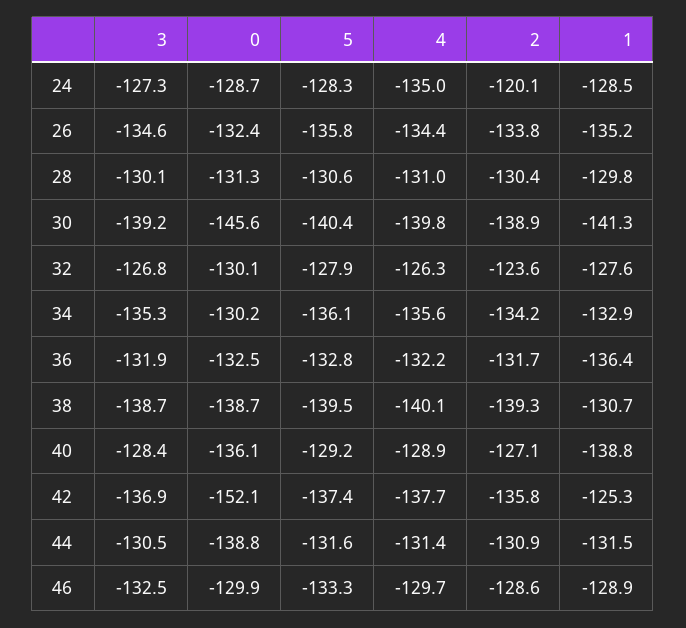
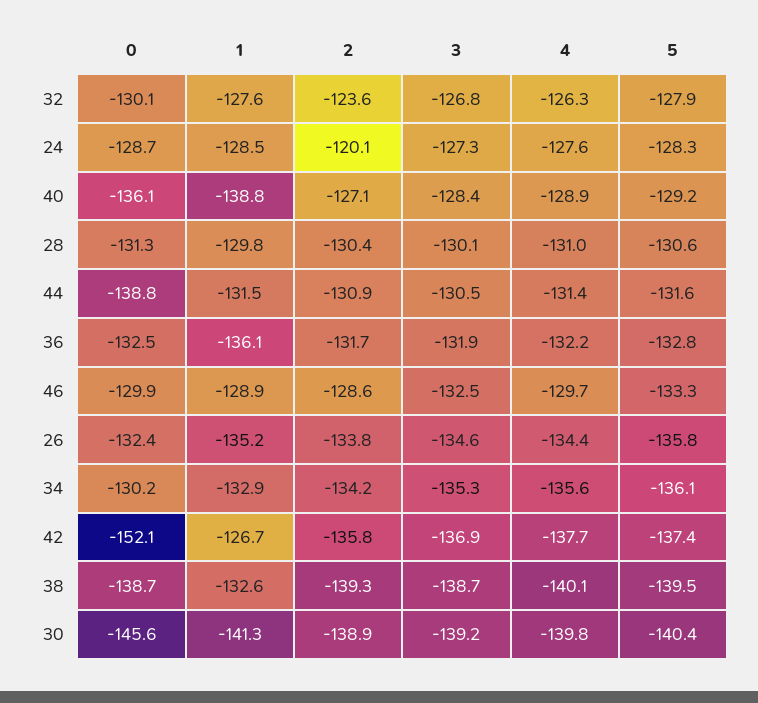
4, 24: -135 -> -127.6
1, 36: -136.4 -> -136.1
1, 38: -130.7 -> -132.6
1, 42: -125.3 -> -126.7

